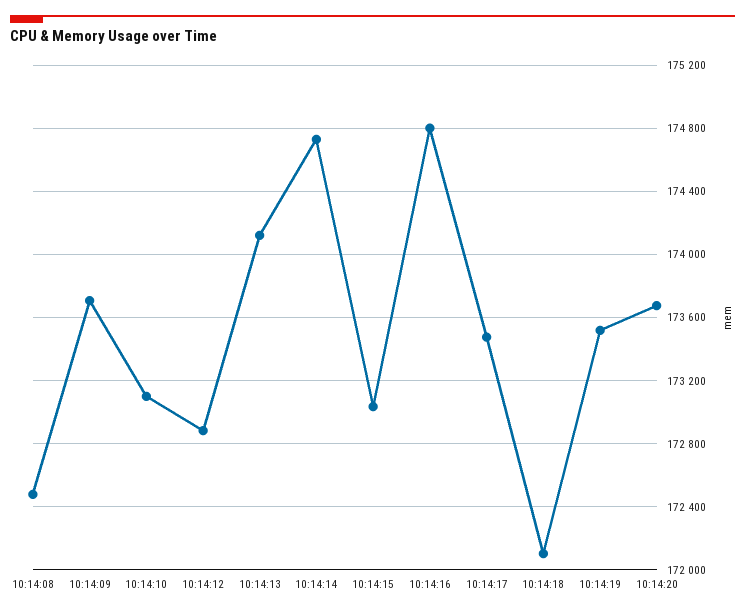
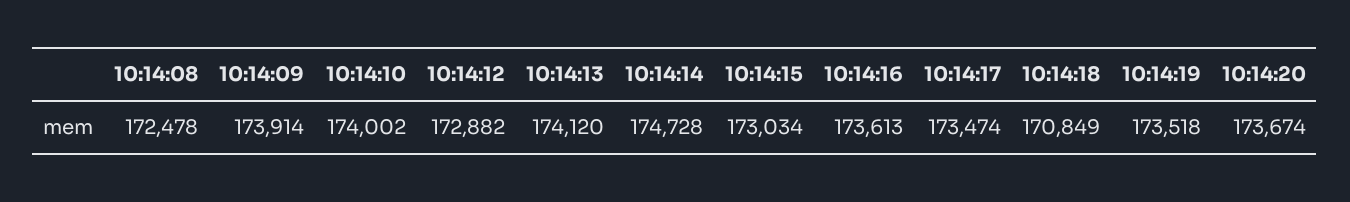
10:14:09: 173700 -> 173914
10:14:10: 173100 -> 174002
10:14:16: 174800 -> 173613
10:14:18: 172100 -> 170849

